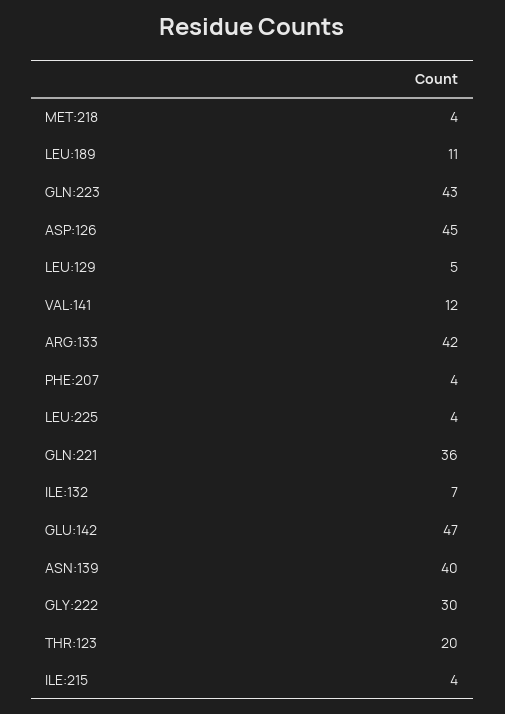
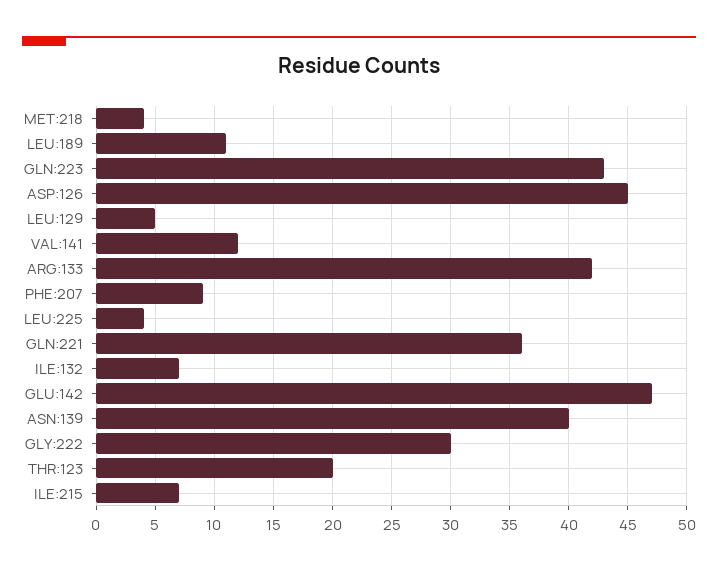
PHE:207: 4 -> 9
ILE:215: 4 -> 7

